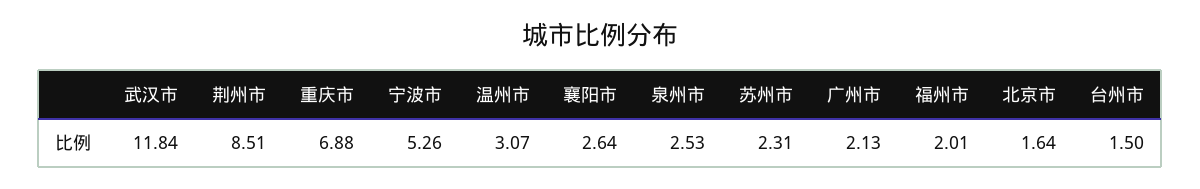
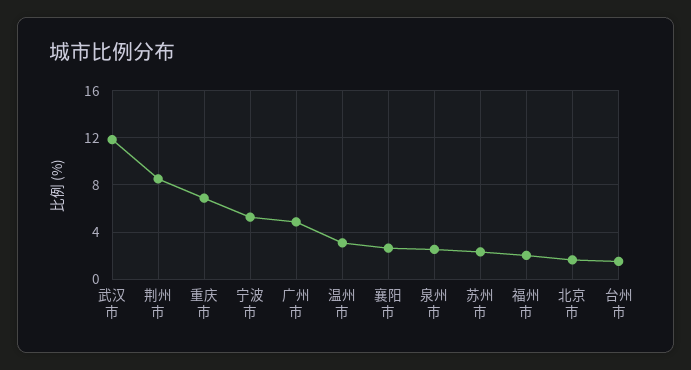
广州市: 2.13 -> 5

